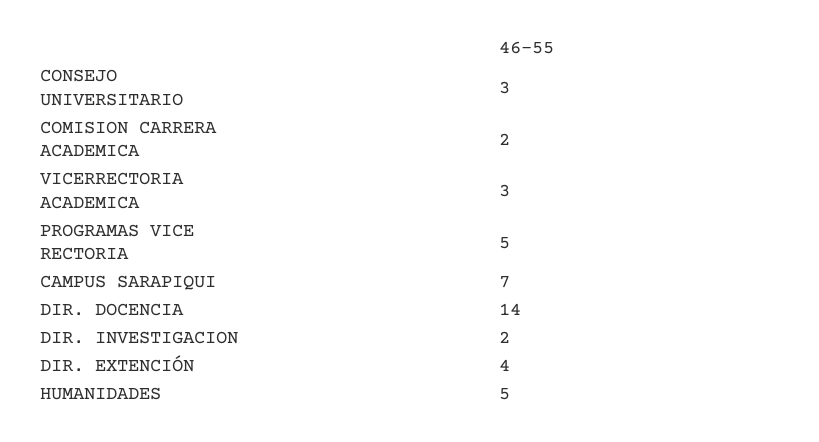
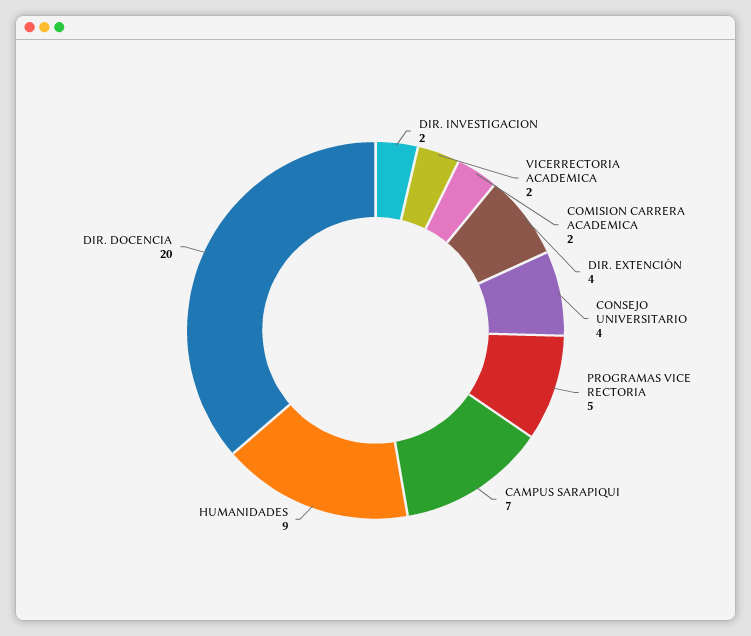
CONSEJO UNIVERSITARIO: 3 -> 4
VICERRECTORIA ACADEMICA: 3 -> 2
DIR. DOCENCIA: 14 -> 20
HUMANIDADES: 5 -> 9

